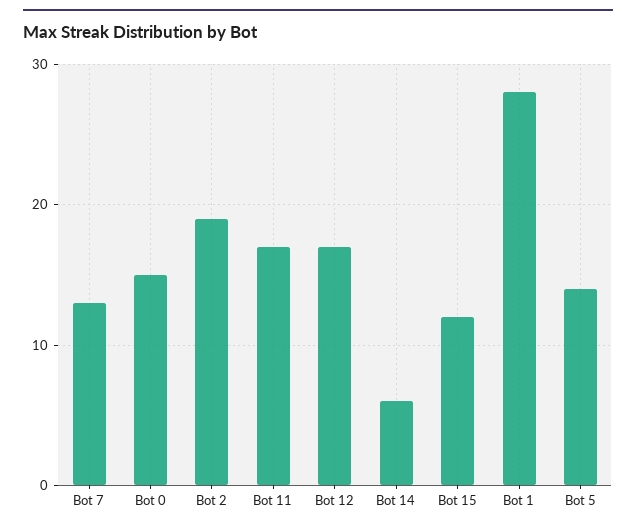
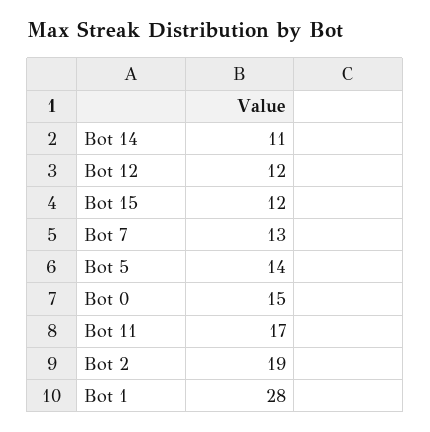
Bot 12: 17 -> 12
Bot 14: 6 -> 11

